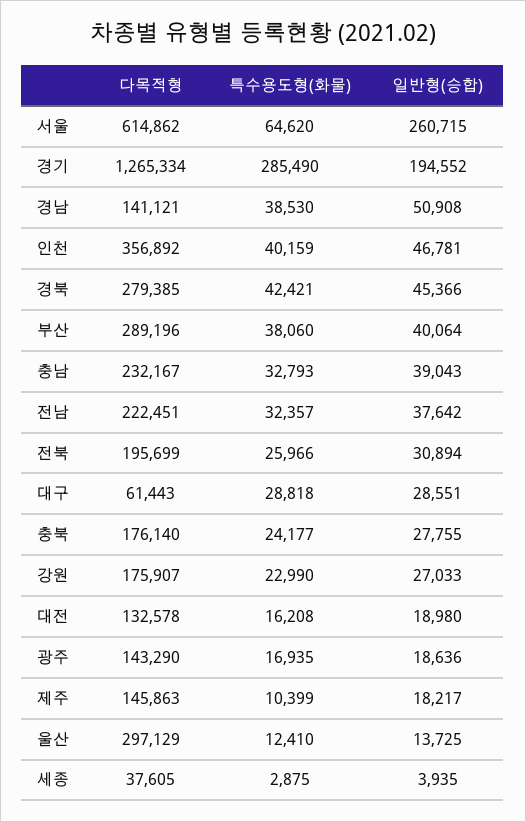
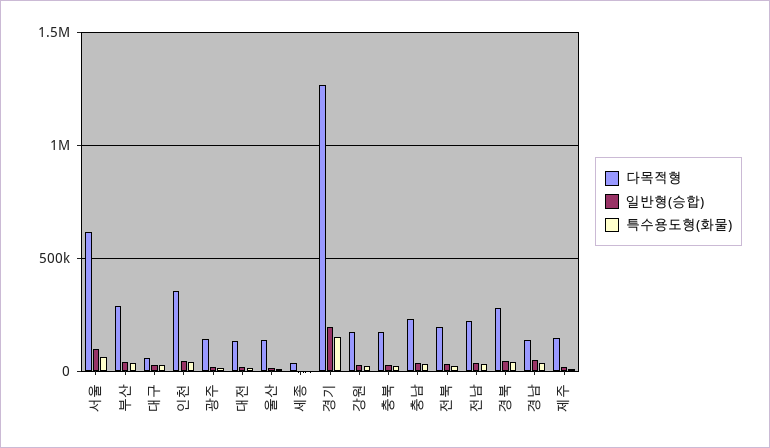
일반형(승합), 서울: 260715 -> 100000
특수용도형(화물), 경기: 285490 -> 150000
다목적형, 울산: 297129 -> 150000

